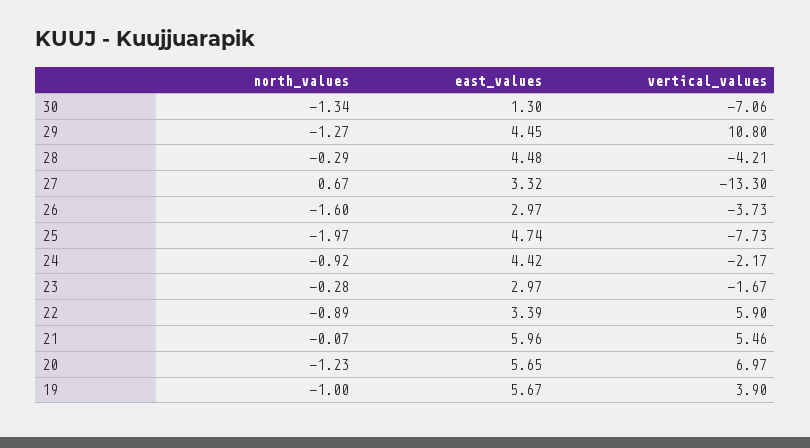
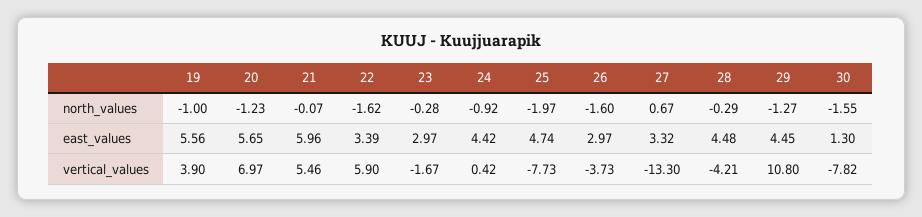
north_values, 30: -1.34 -> -1.55
vertical_values, 30: -7.06 -> -7.82
vertical_values, 24: -2.17 -> 0.42
north_values, 22: -0.89 -> -1.62
east_values, 19: 5.67 -> 5.56

